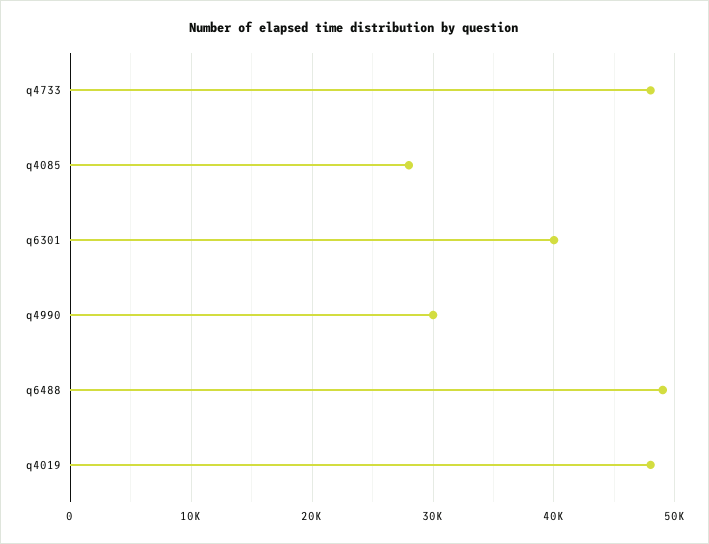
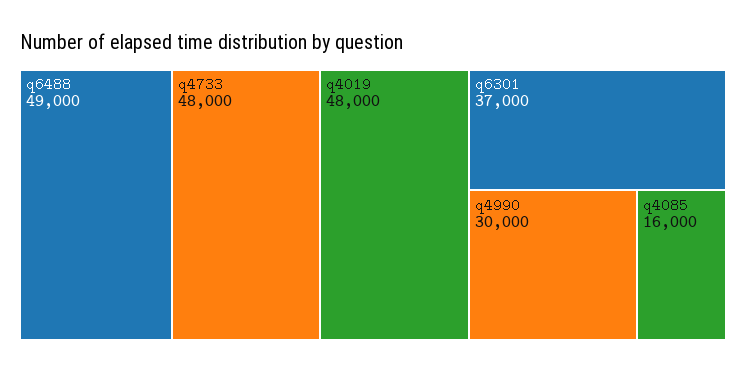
q4085: 28000 -> 16000
q6301: 40000 -> 37000

